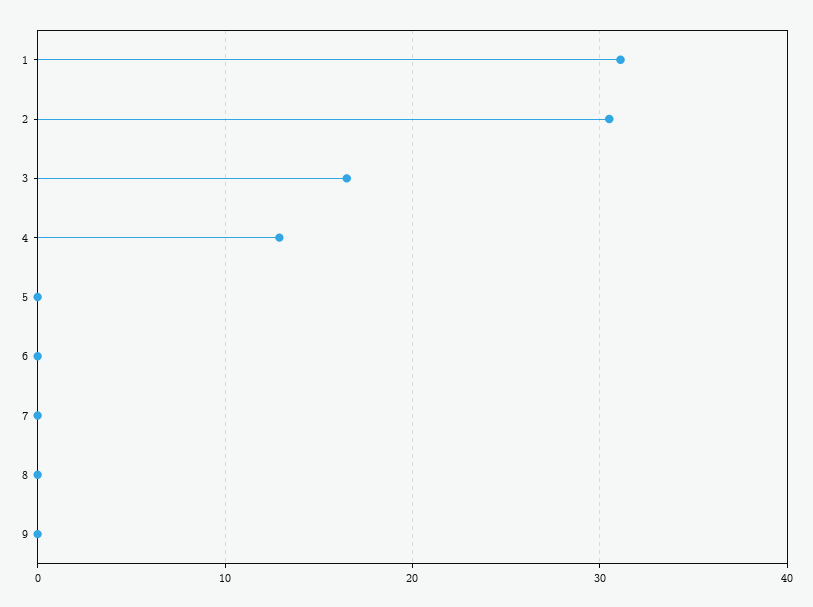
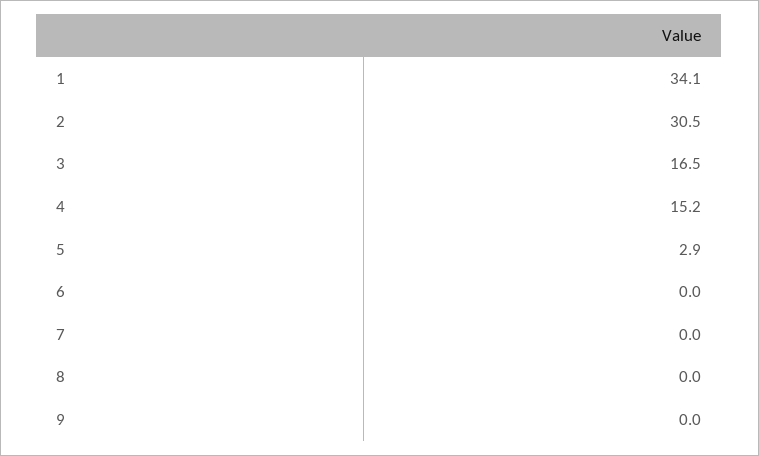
1: 31 -> 34.1
4: 13 -> 15.2
5: 0 -> 2.9

